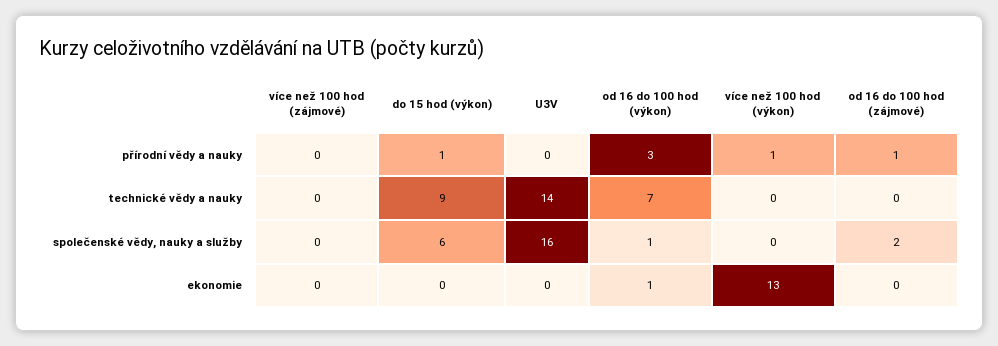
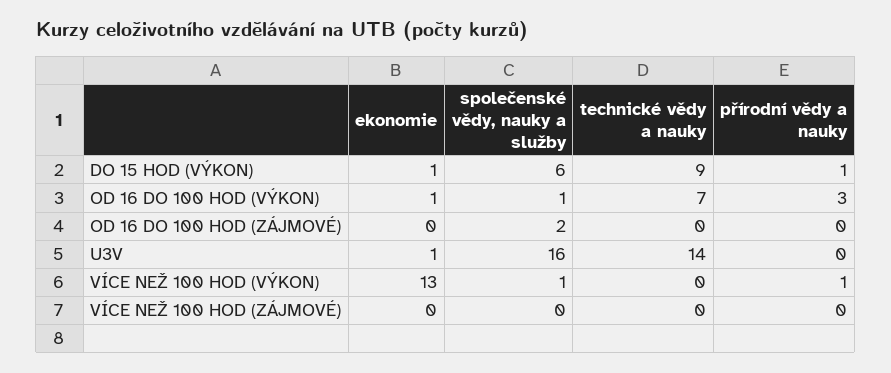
od 16 do 100 hod (zájmové), přírodní vědy a nauky: 1 -> 0
více než 100 hod (výkon), společenské vědy, nauky a služby: 0 -> 1
do 15 hod (výkon), ekonomie: 0 -> 1
U3V, ekonomie: 0 -> 1

